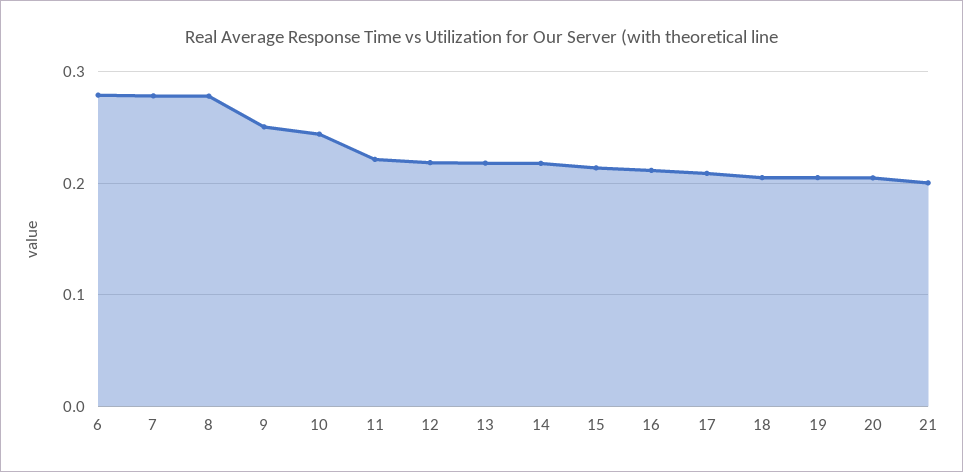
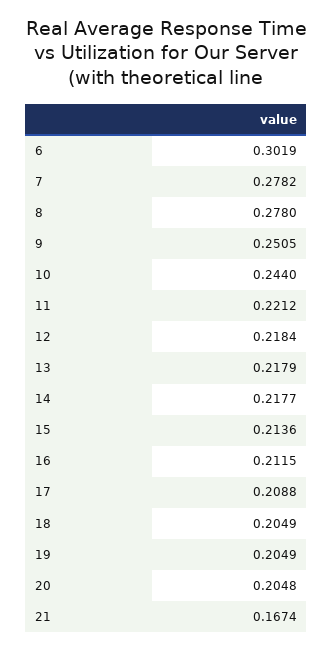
6: 0.28 -> 0.3019
21: 0.2 -> 0.1674

